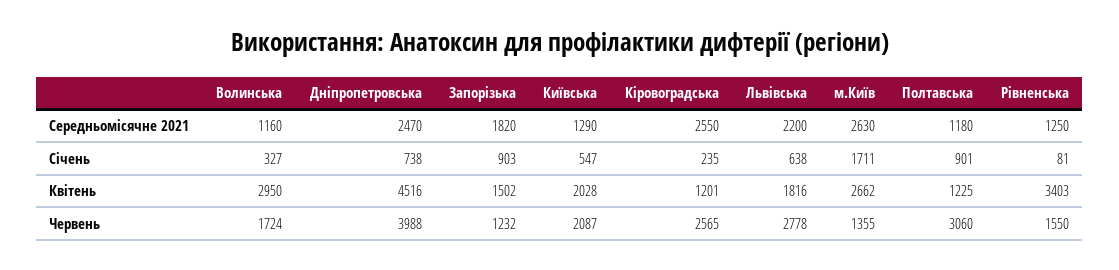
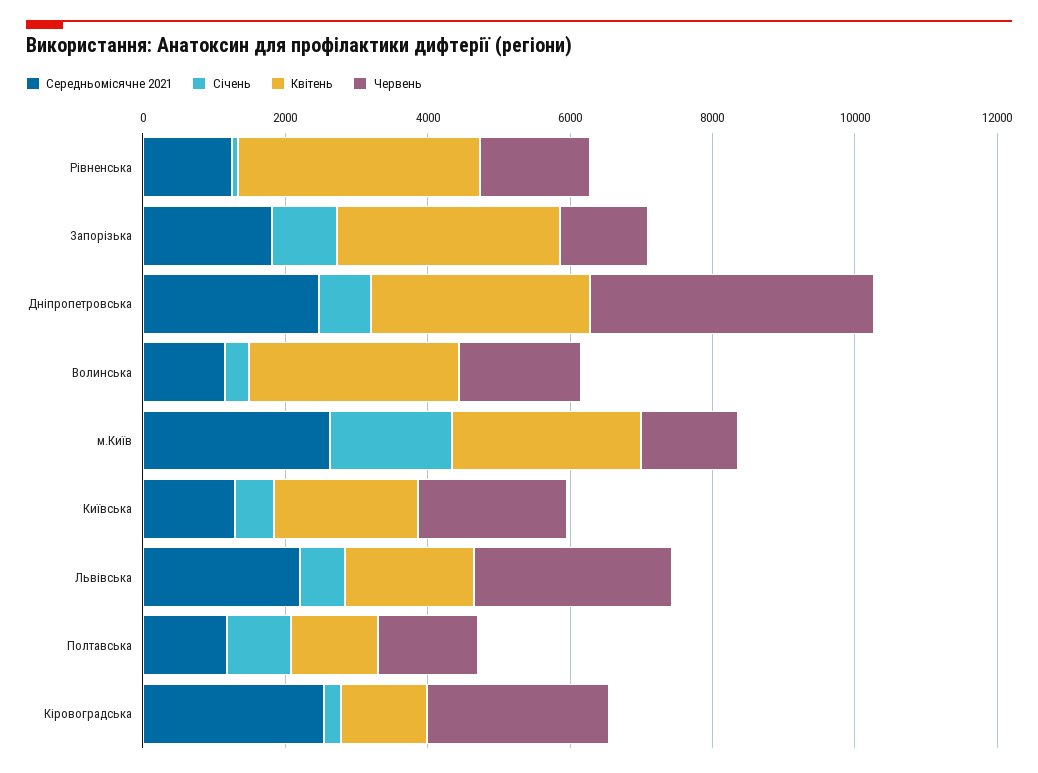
Квітень, Дніпропетровська: 4516 -> 3000
Квітень, Запорізька: 1502 -> 3000
Червень, Полтавська: 3060 -> 1500

